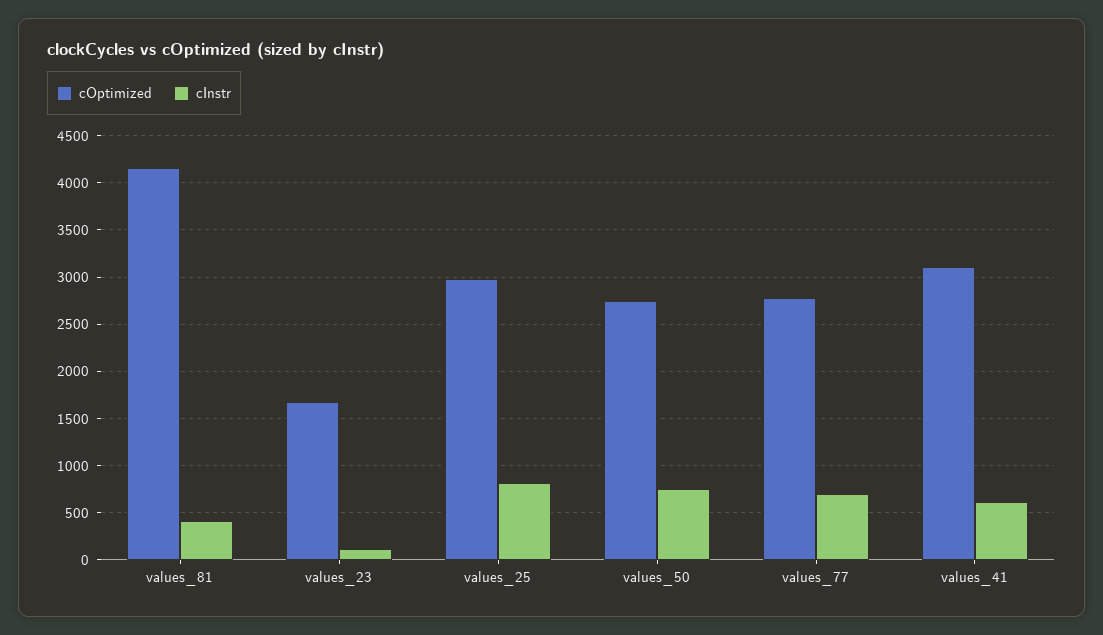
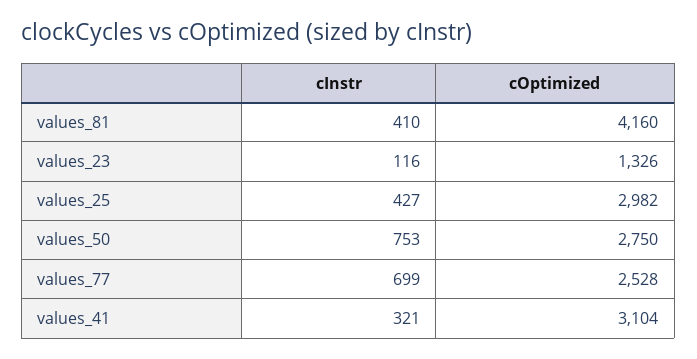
cOptimized, values_23: 1700 -> 1326
cInstr, values_25: 800 -> 427
cOptimized, values_77: 2800 -> 2528
cInstr, values_41: 600 -> 321

